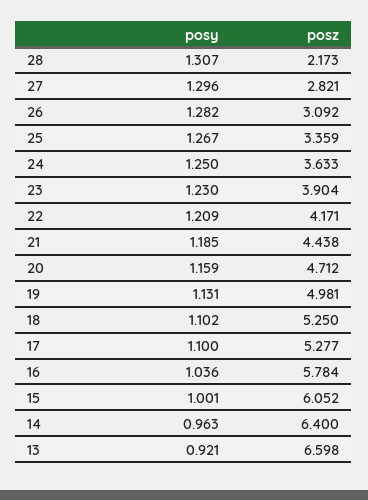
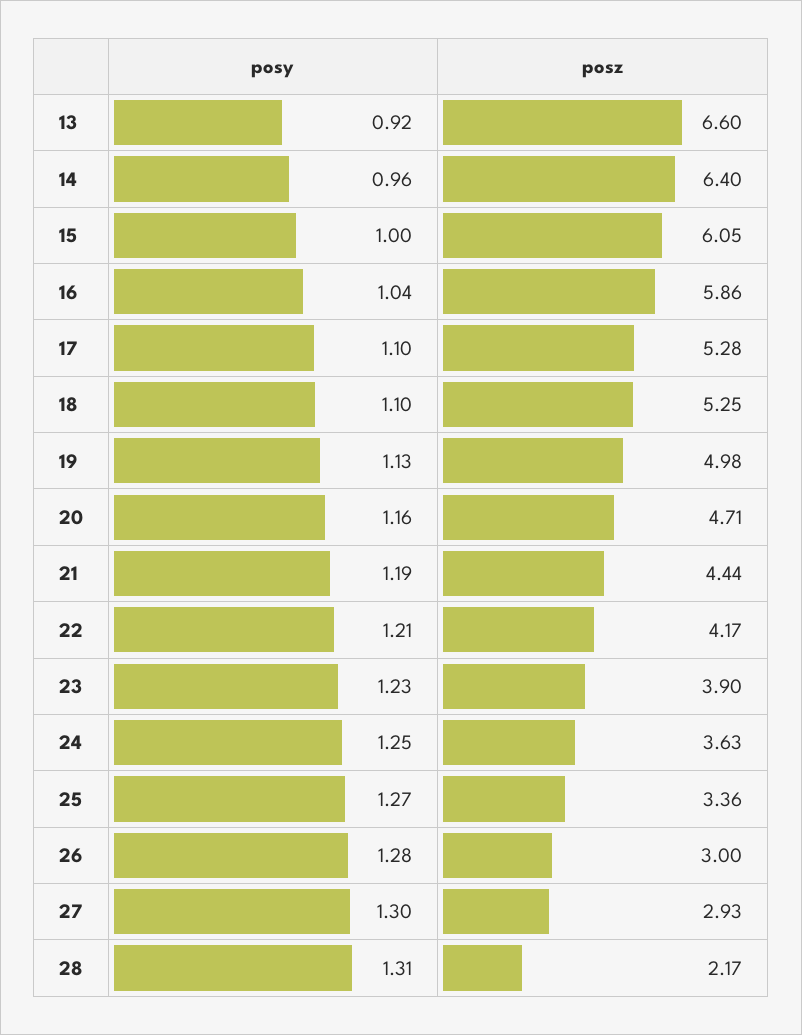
posz, 27: 2.821 -> 2.93
posz, 26: 3.092 -> 3
posz, 16: 5.784 -> 5.86

